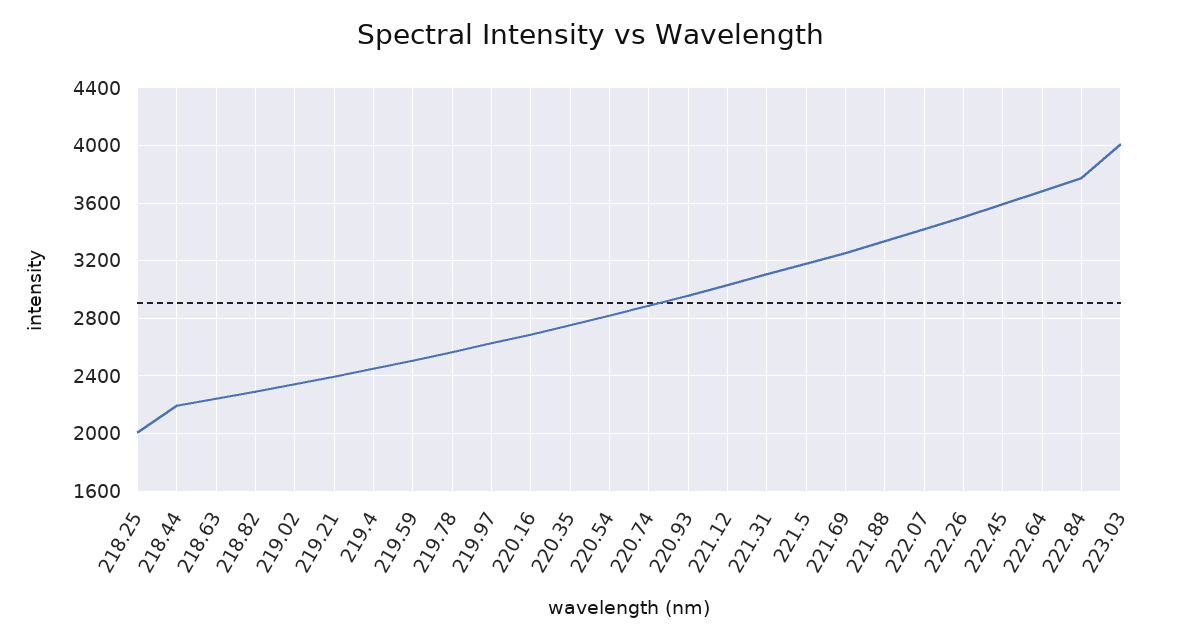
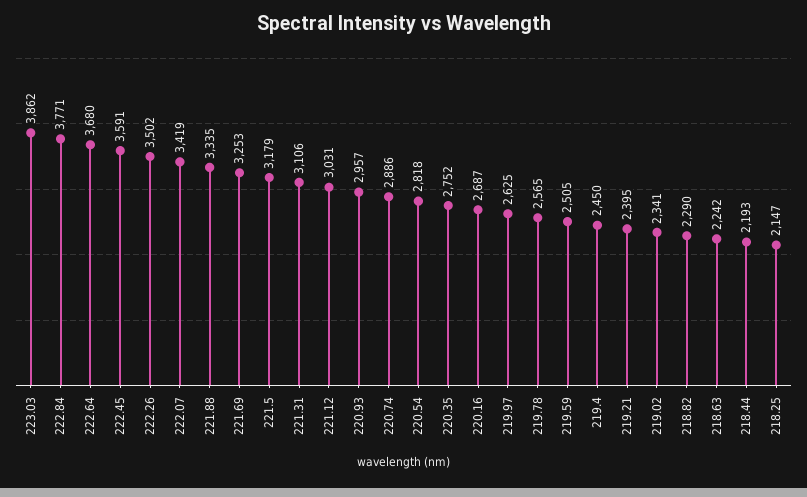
218.25: 2000 -> 2147
223.03: 4000 -> 3862

